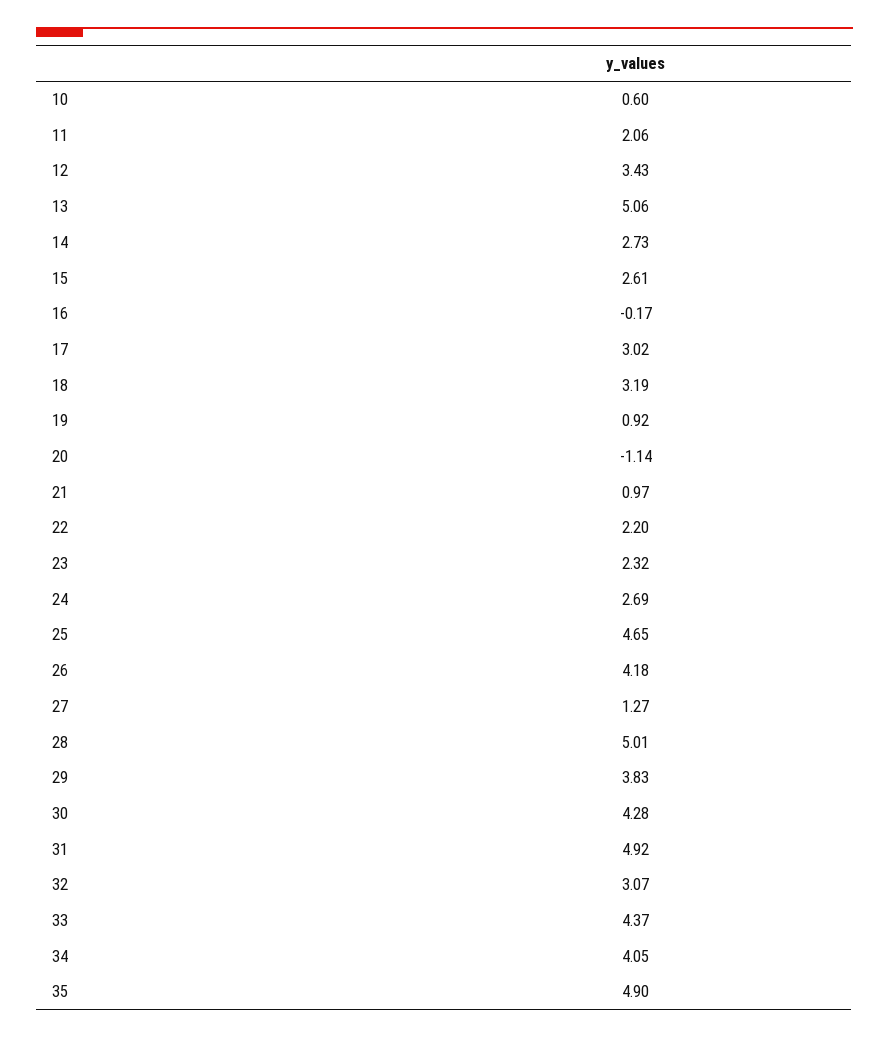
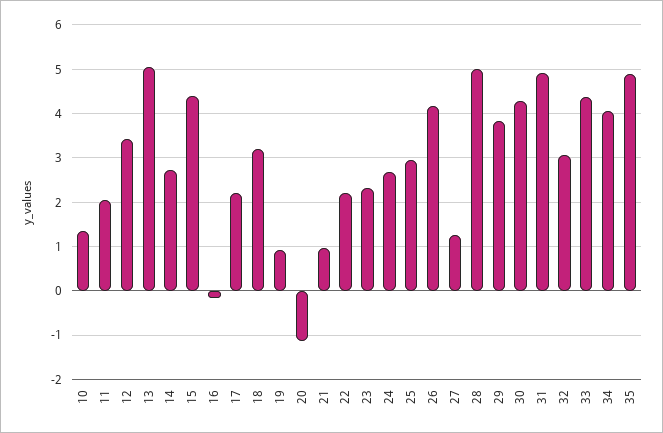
10: 0.6 -> 1.4
15: 2.61 -> 4.4
17: 3.02 -> 2.2
25: 4.65 -> 3

